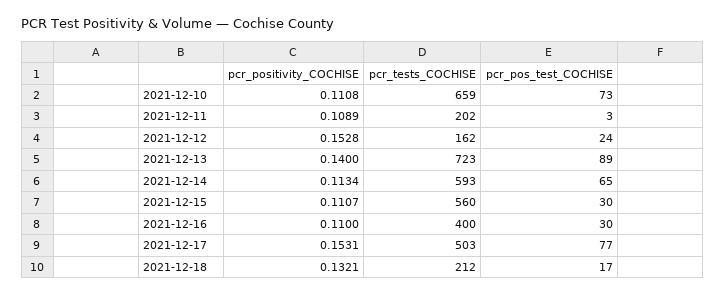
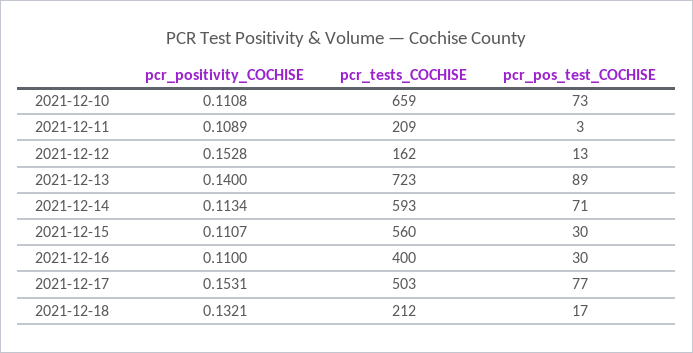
pcr_tests_COCHISE, 2021-12-11: 202 -> 209
pcr_pos_test_COCHISE, 2021-12-12: 24 -> 13
pcr_pos_test_COCHISE, 2021-12-14: 65 -> 71

